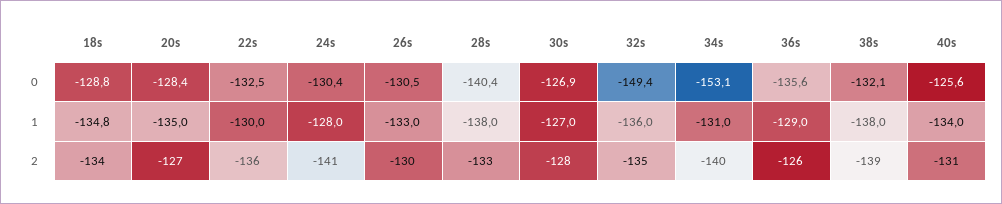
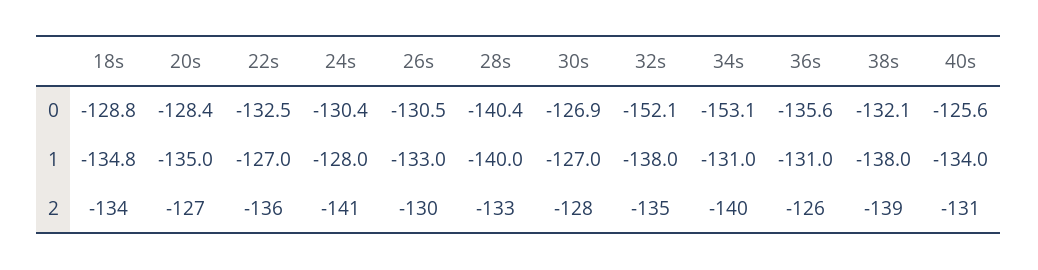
32s, 0: -149.4 -> -152.1
22s, 1: -130 -> -127
28s, 1: -138 -> -140
32s, 1: -136 -> -138
36s, 1: -129 -> -131

